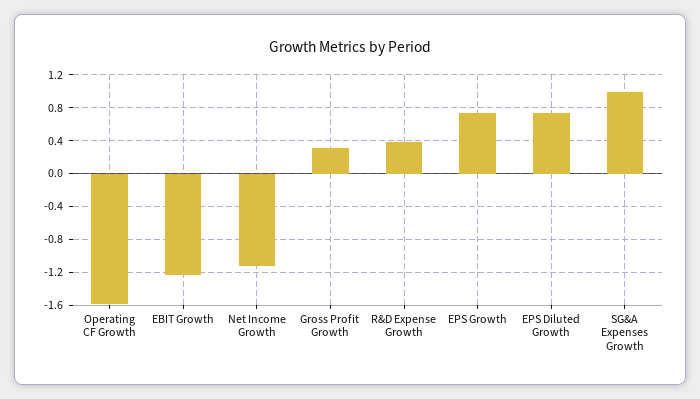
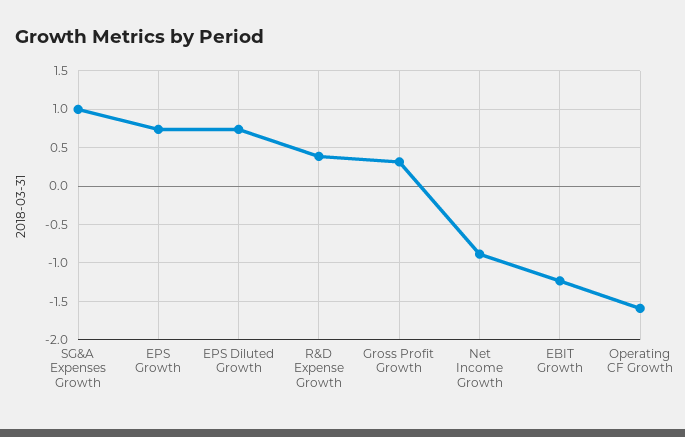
Net Income Growth: -1.1 -> -0.9

